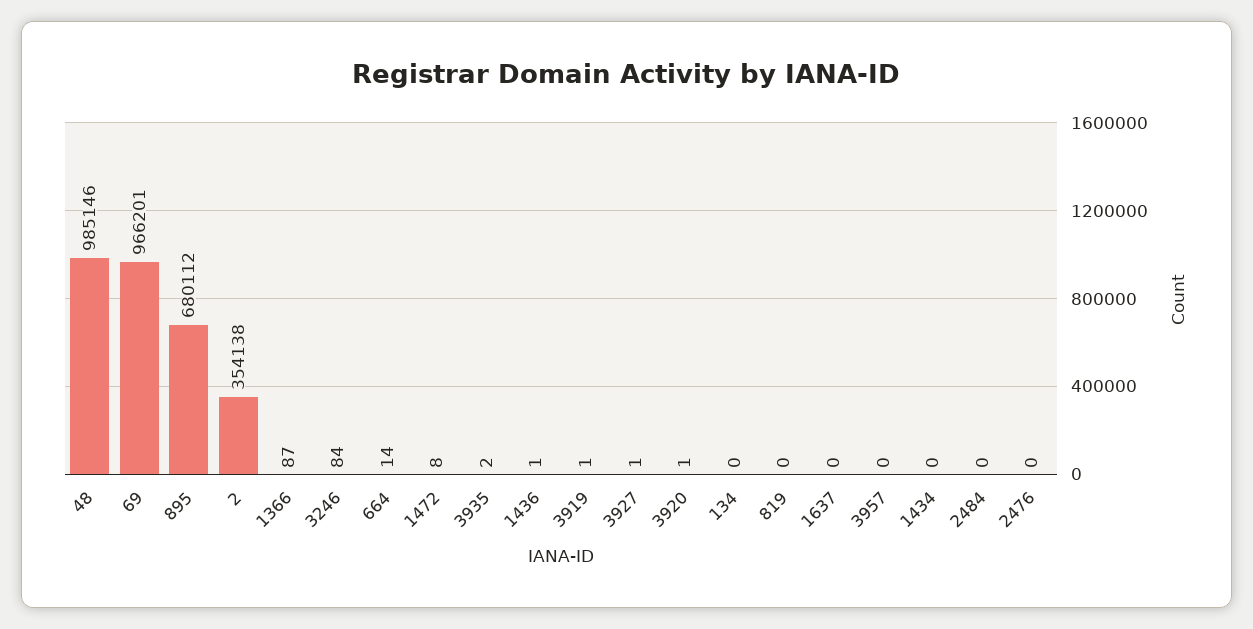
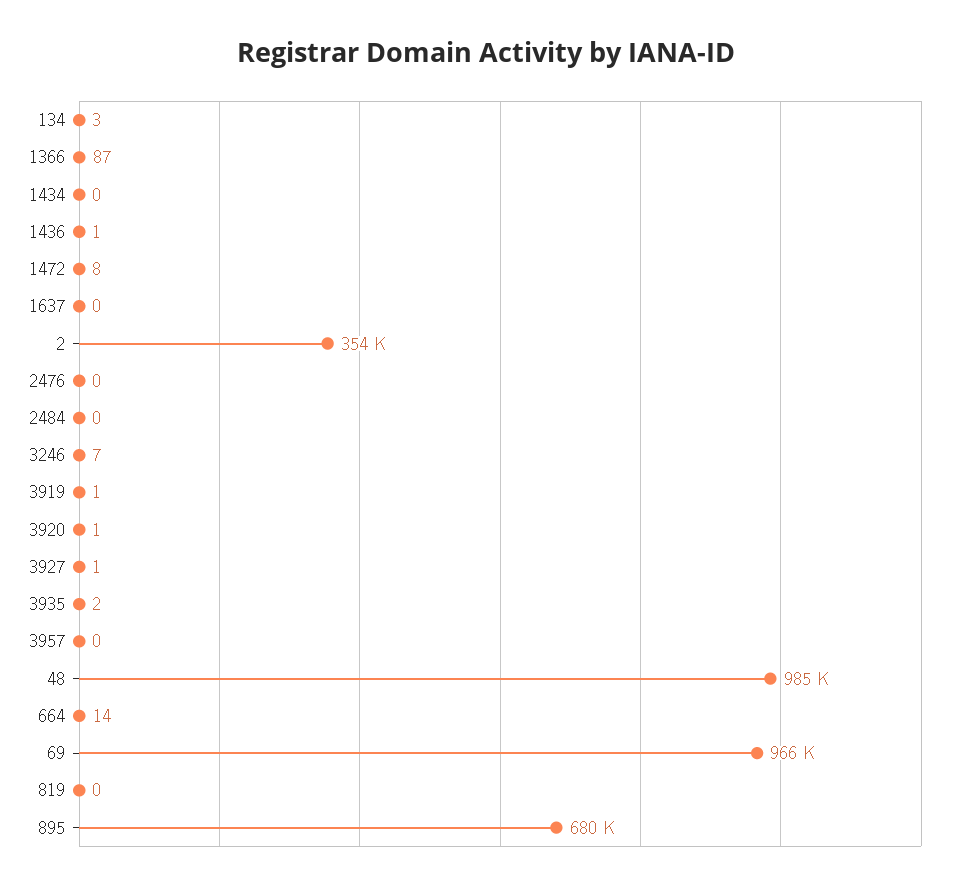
3246: 84 -> 7
134: 0 -> 3

